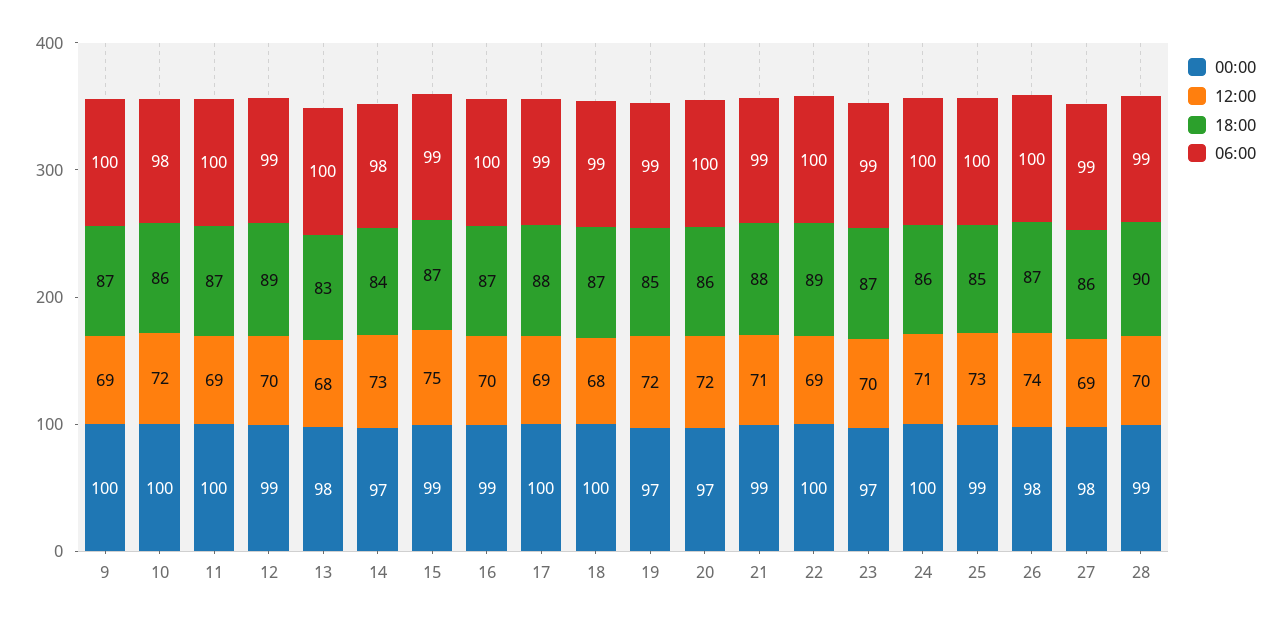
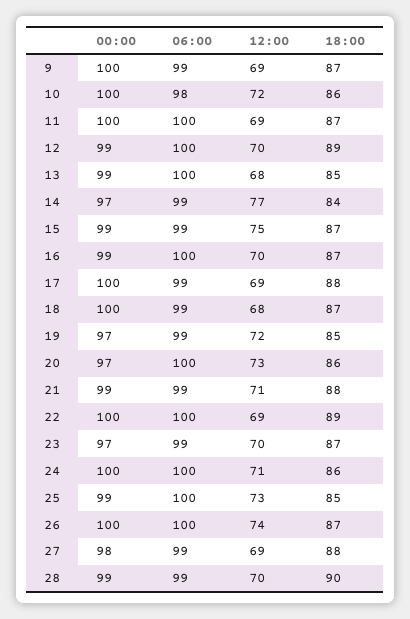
06:00, 9: 100 -> 99
06:00, 12: 99 -> 100
00:00, 13: 98 -> 99
18:00, 13: 83 -> 85
12:00, 14: 73 -> 77
06:00, 14: 98 -> 99
12:00, 20: 72 -> 73
00:00, 26: 98 -> 100
18:00, 27: 86 -> 88

